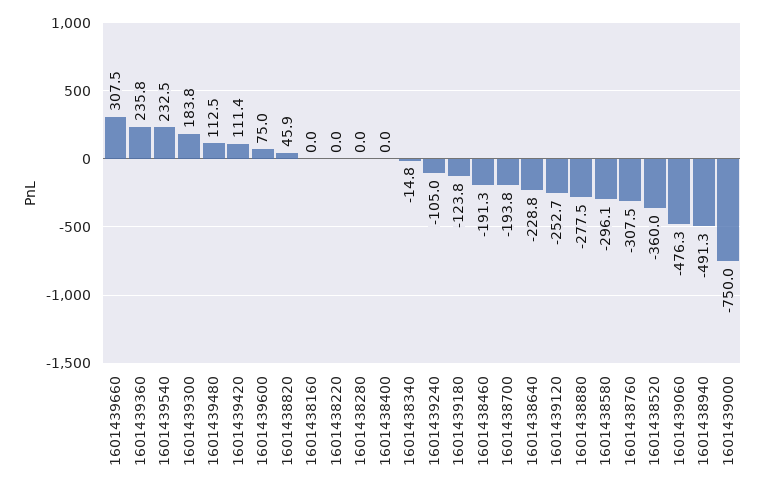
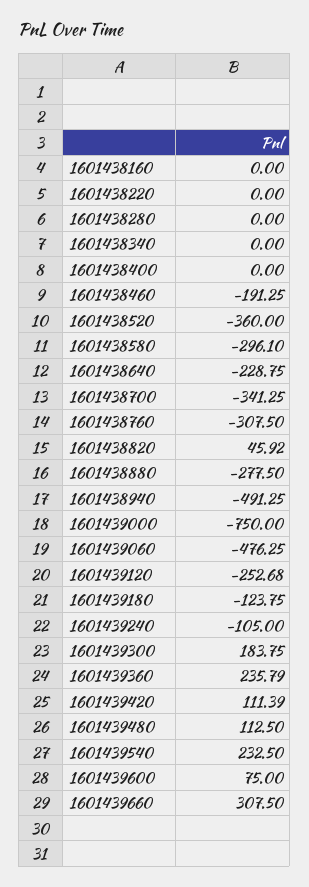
1601438340: -14.8 -> 0
1601438700: -193.8 -> -341.25

